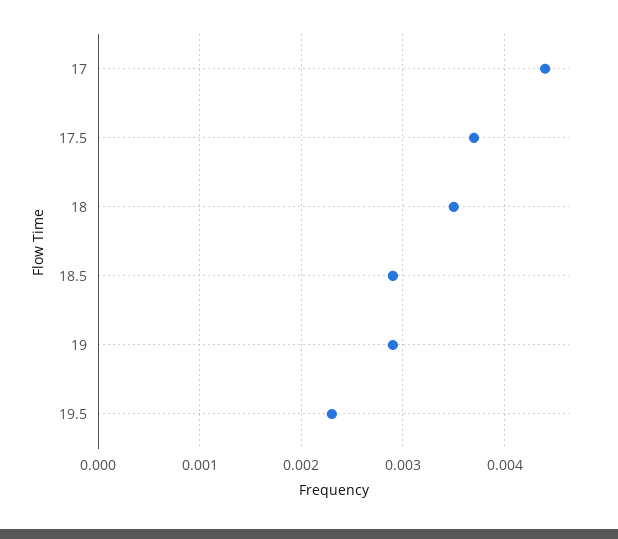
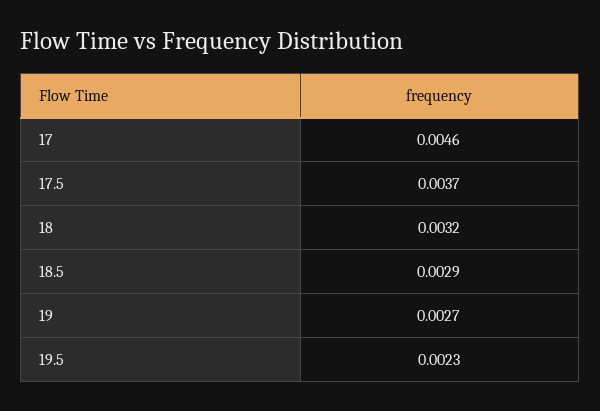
17: 0.0044 -> 0.0046
18: 0.0035 -> 0.0032
19: 0.0029 -> 0.0027

